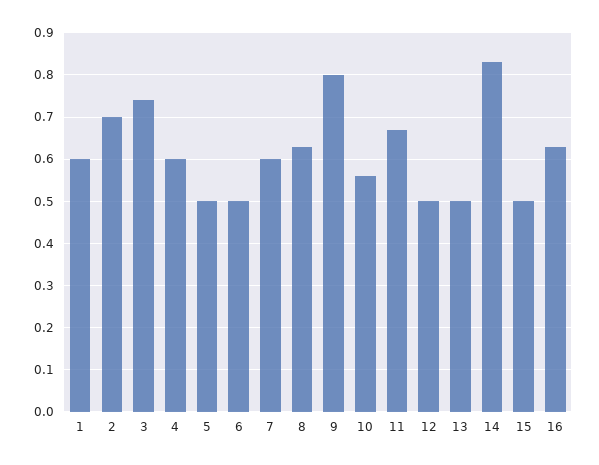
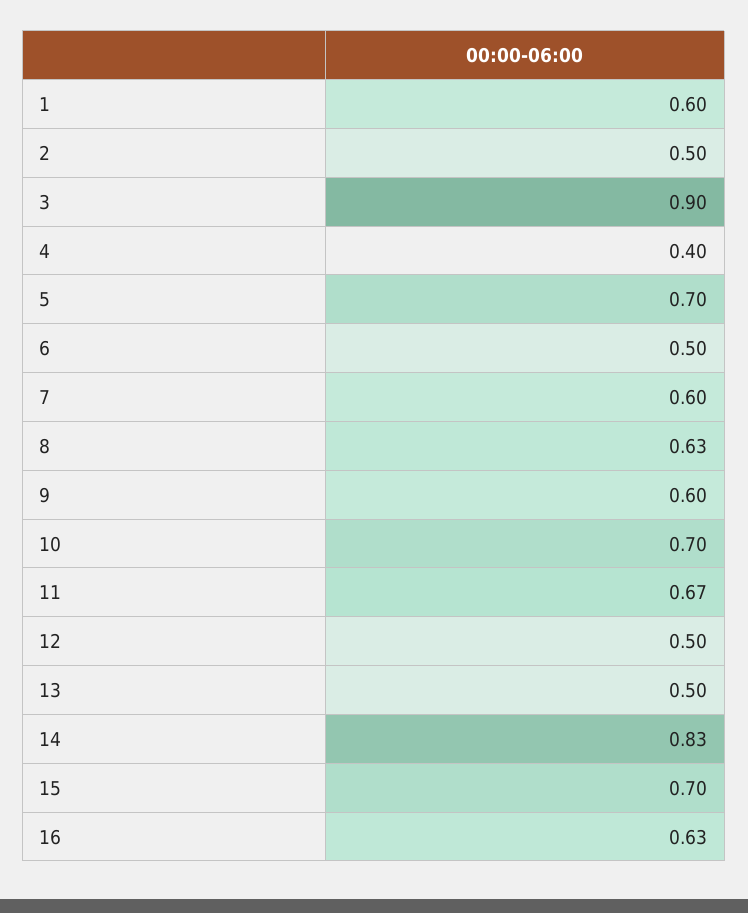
2: 0.7 -> 0.5
3: 0.75 -> 0.9
4: 0.6 -> 0.4
5: 0.5 -> 0.7
9: 0.8 -> 0.6
10: 0.55 -> 0.7
15: 0.5 -> 0.7

